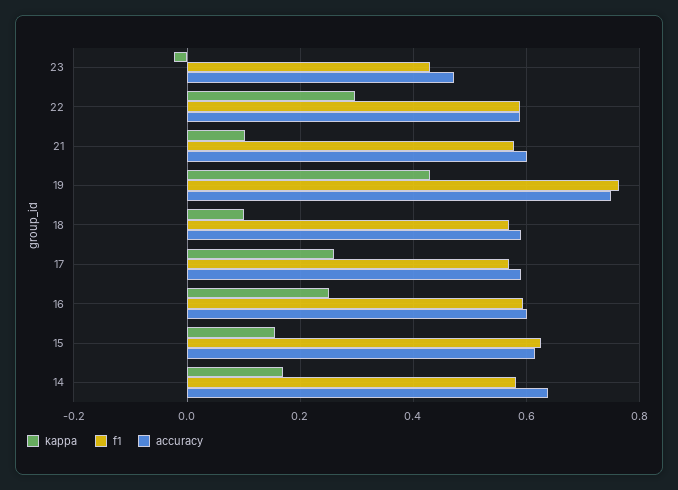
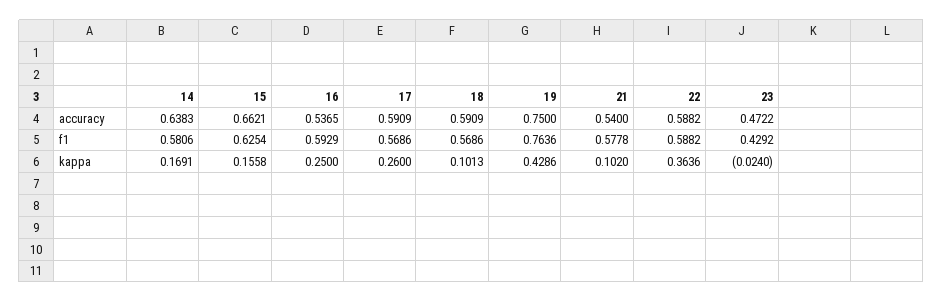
kappa, 22: 0.3 -> 0.3636
accuracy, 21: 0.6 -> 0.54
accuracy, 16: 0.6 -> 0.5365
accuracy, 15: 0.62 -> 0.6621

